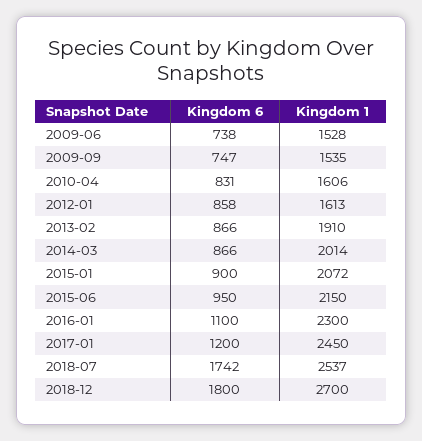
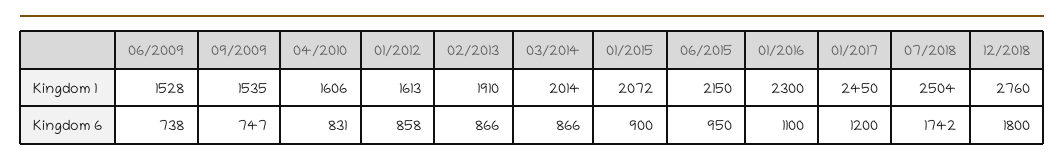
Kingdom 1, 2018-07: 2537 -> 2504
Kingdom 1, 2018-12: 2700 -> 2760

